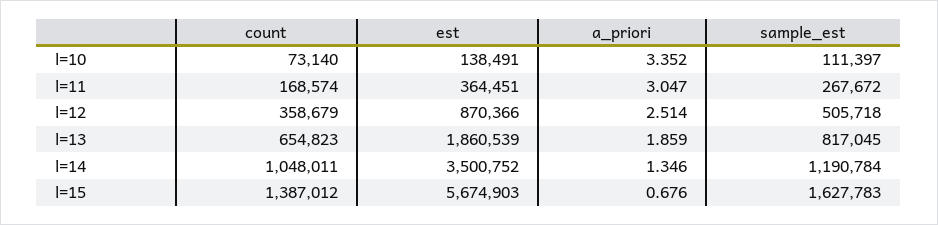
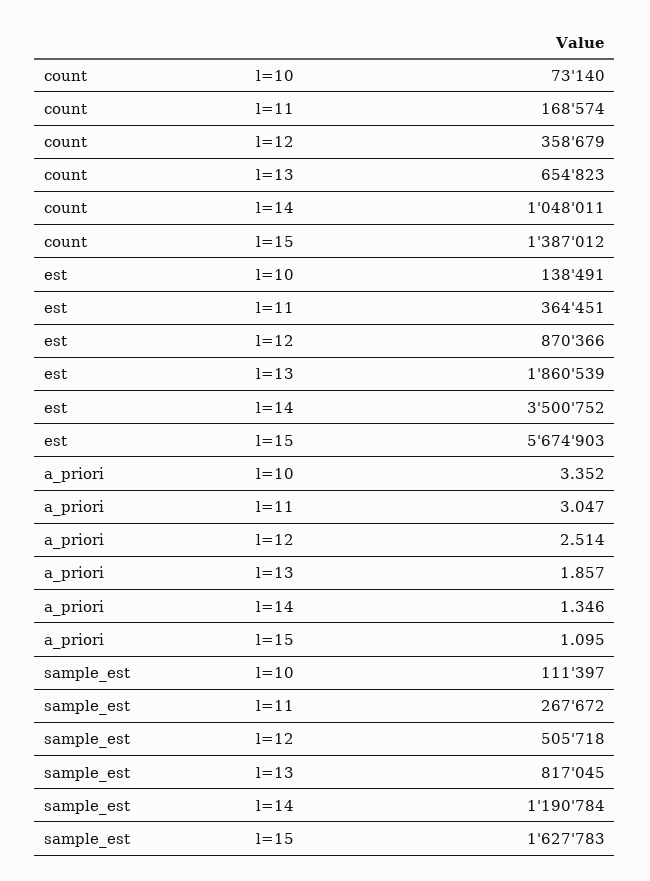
a_priori, l=13: 1.859 -> 1.857
a_priori, l=15: 0.676 -> 1.095

